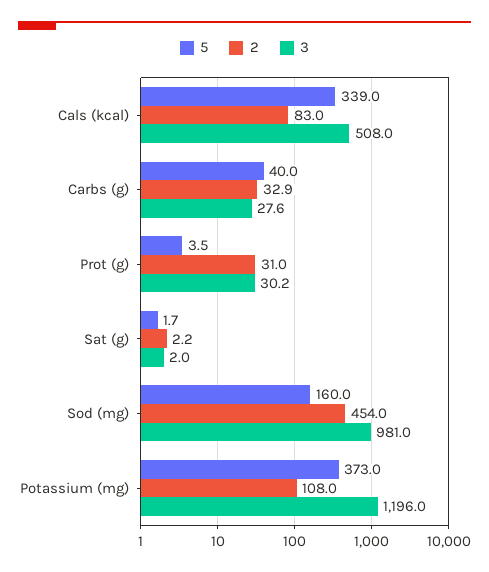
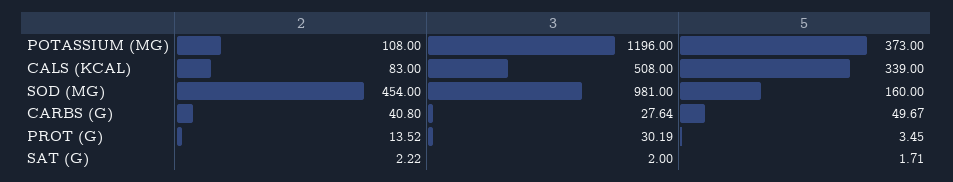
5, Carbs (g): 40 -> 49.67
2, Carbs (g): 32.9 -> 40.8
2, Prot (g): 31 -> 13.52

